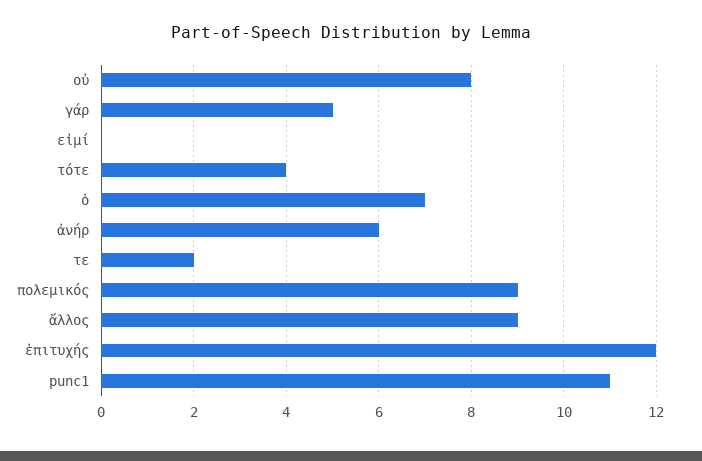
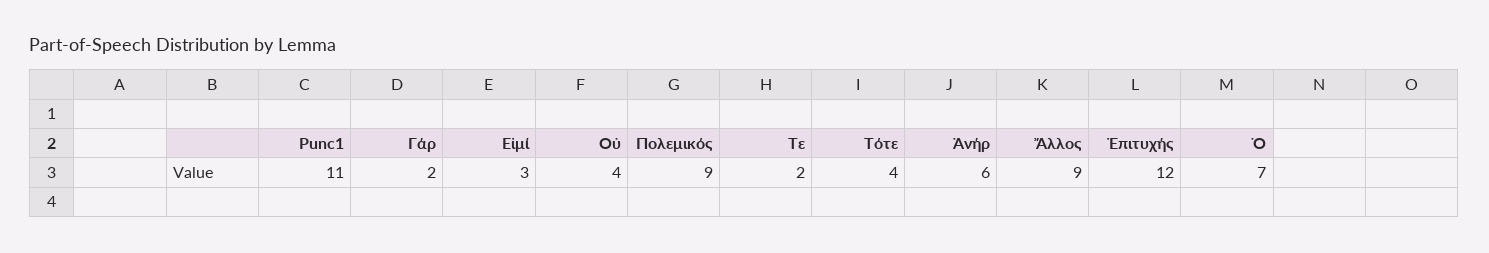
οὐ: 8 -> 4
γάρ: 5 -> 2
εἰμί: 0 -> 3

